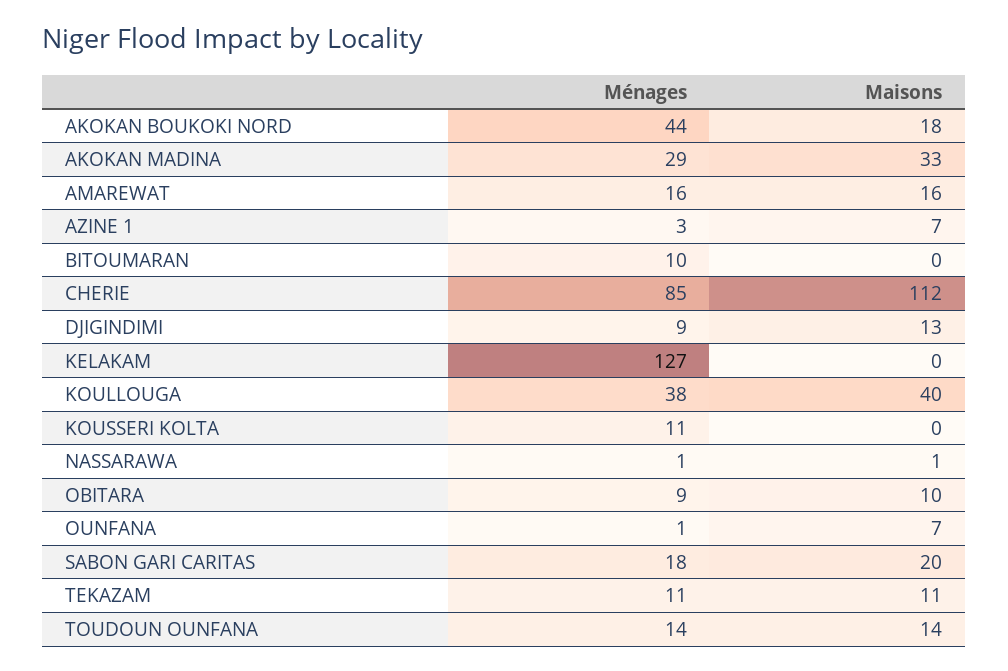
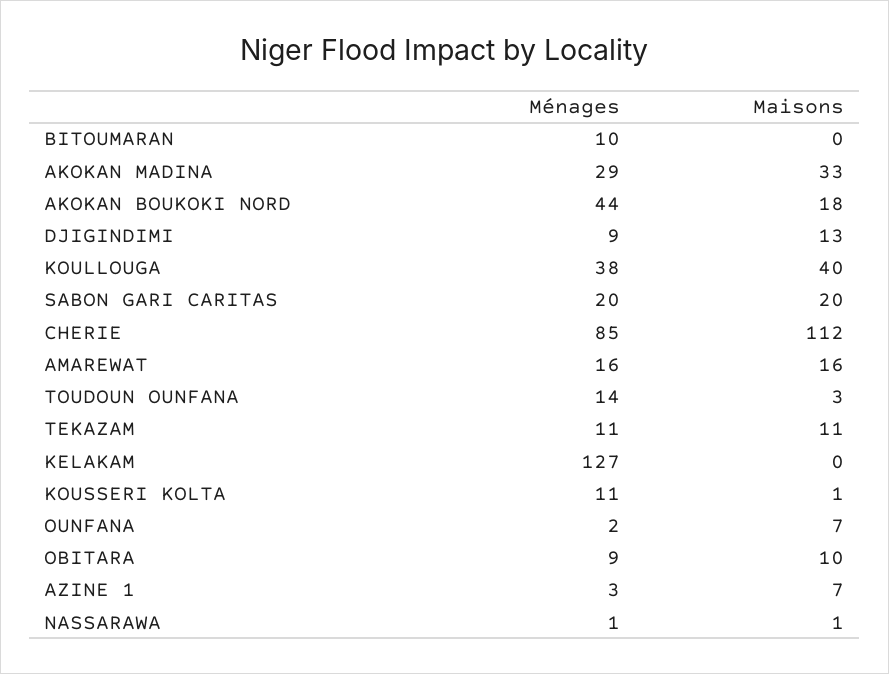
Maisons, KOUSSERI KOLTA: 0 -> 1
Ménages, OUNFANA: 1 -> 2
Ménages, SABON GARI CARITAS: 18 -> 20
Maisons, TOUDOUN OUNFANA: 14 -> 3

